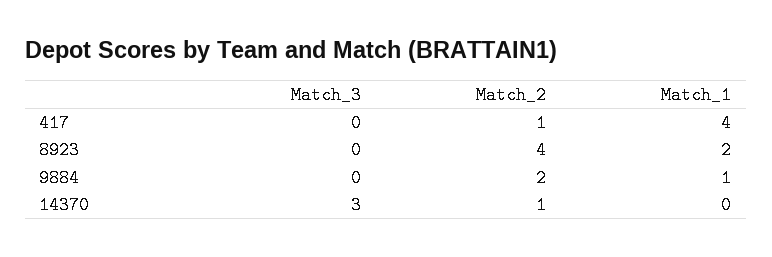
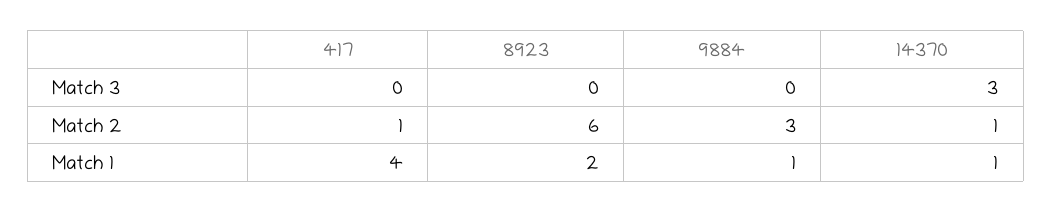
Match_2, 8923: 4 -> 6
Match_2, 9884: 2 -> 3
Match_1, 14370: 0 -> 1

